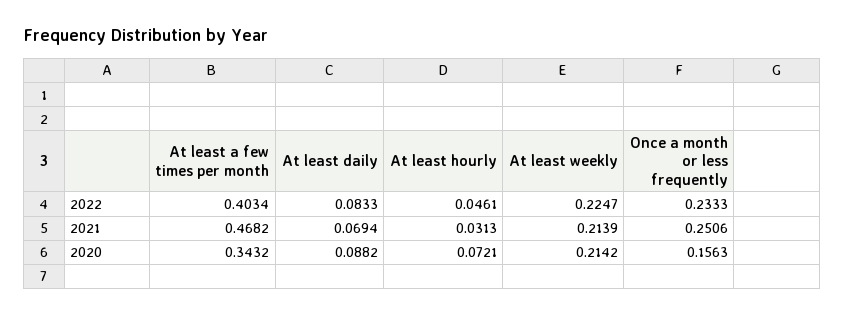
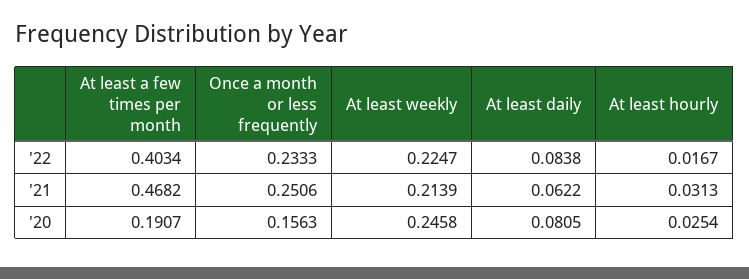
At least daily, 2022: 0.0833 -> 0.0838
At least hourly, 2022: 0.0461 -> 0.0167
At least daily, 2021: 0.0694 -> 0.0622
At least a few times per month, 2020: 0.3432 -> 0.1907
At least daily, 2020: 0.0882 -> 0.0805
At least hourly, 2020: 0.0721 -> 0.0254
At least weekly, 2020: 0.2142 -> 0.2458

